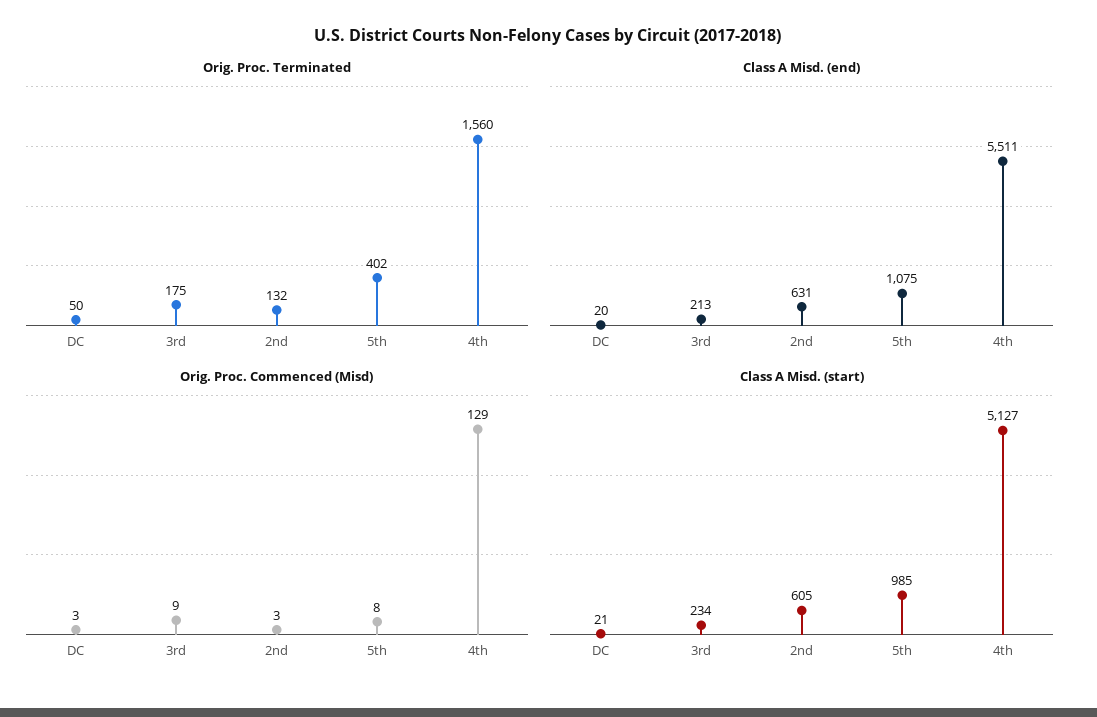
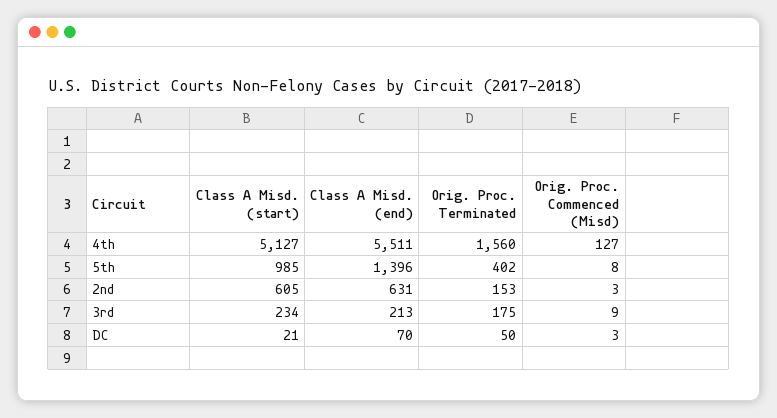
Orig. Proc. Terminated, 2nd: 132 -> 153
Class A Misd. (end), DC: 20 -> 70
Class A Misd. (end), 5th: 1075 -> 1396
Orig. Proc. Commenced (Misd), 4th: 129 -> 127

